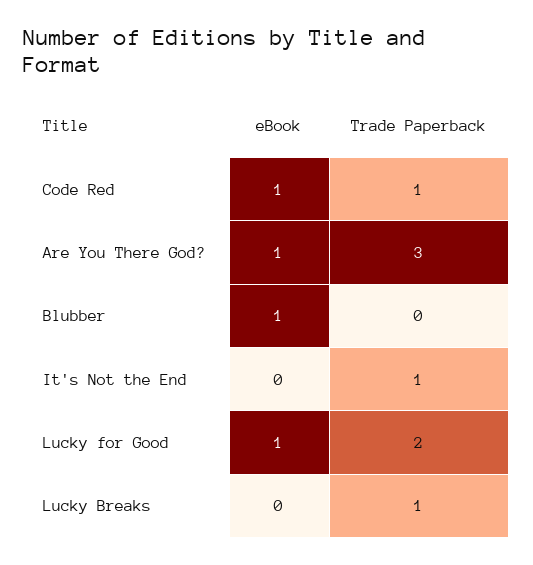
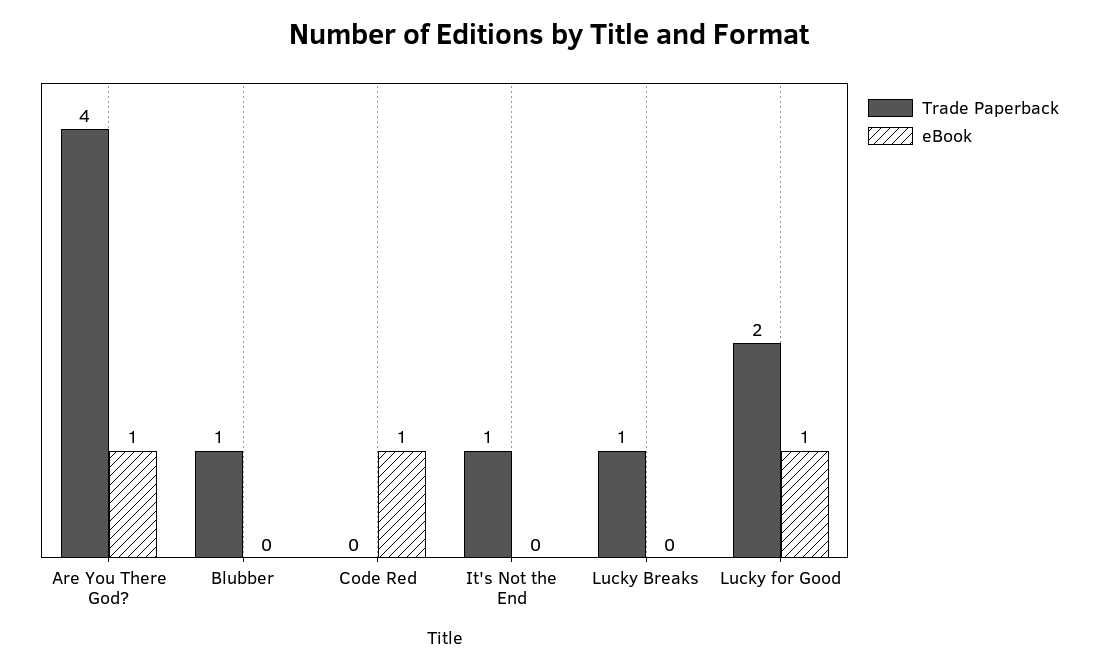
Trade Paperback, Code Red: 1 -> 0
Trade Paperback, Are You There God?: 3 -> 4
eBook, Blubber: 1 -> 0
Trade Paperback, Blubber: 0 -> 1

